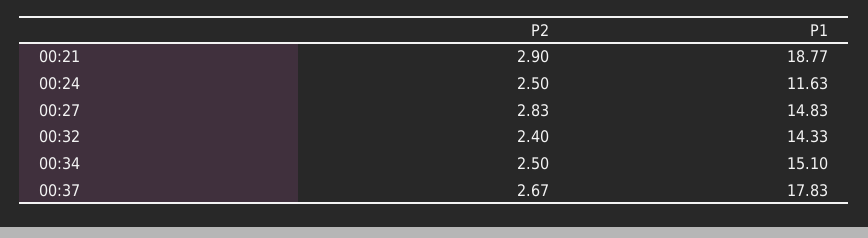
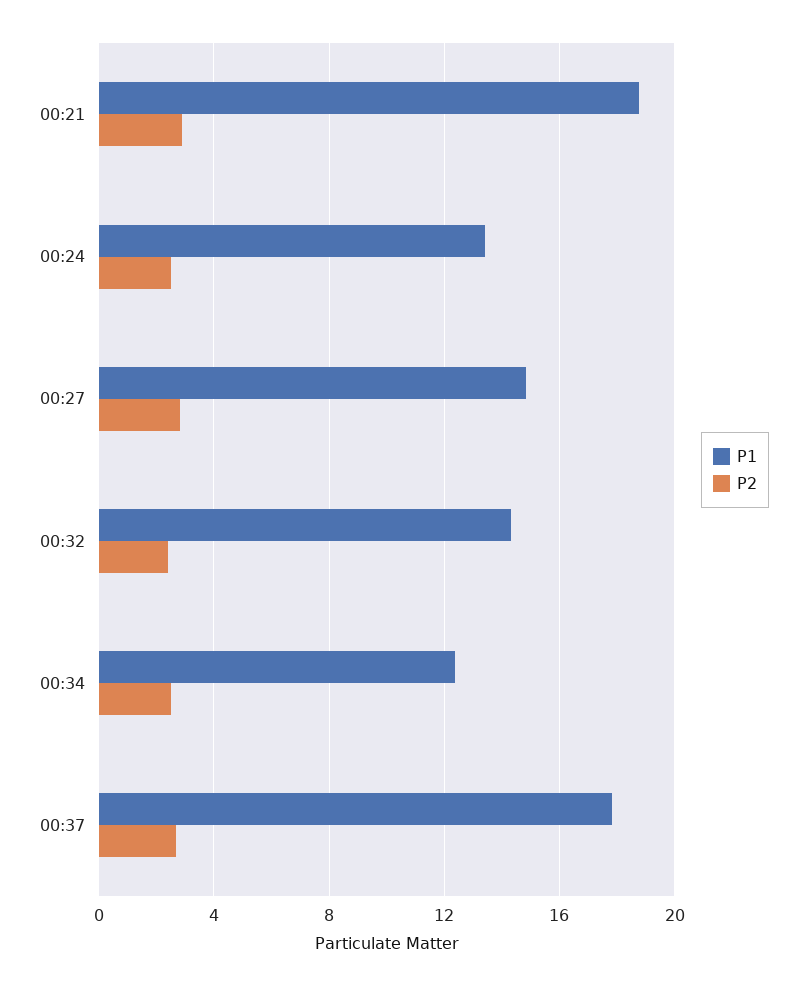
P1, 00:24: 11.63 -> 13.5
P1, 00:34: 15.1 -> 12.5

